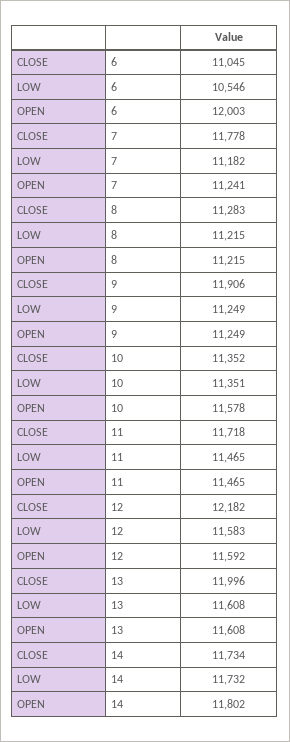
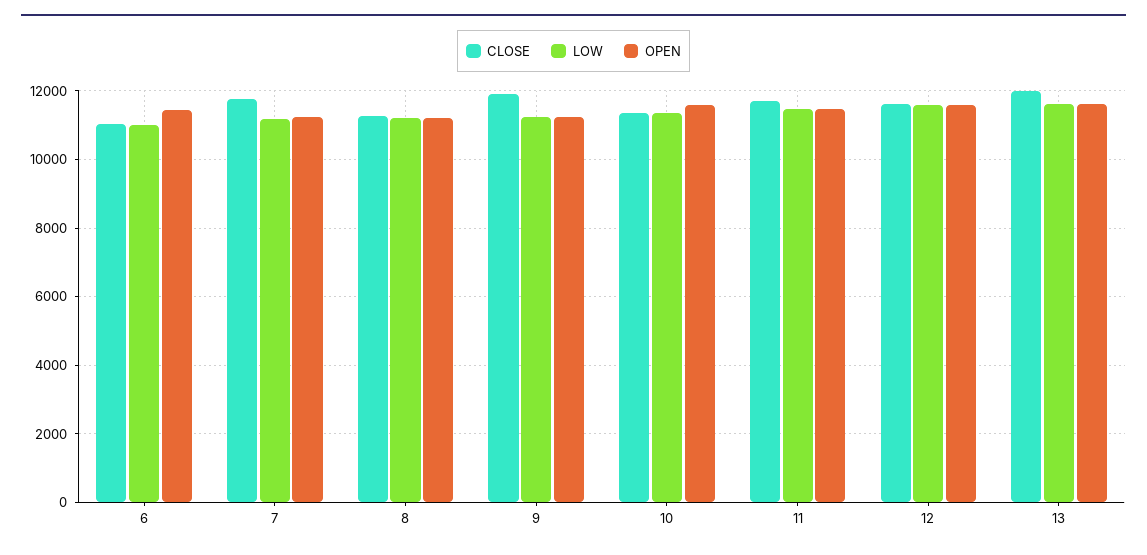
LOW, 6: 10546 -> 11000
OPEN, 6: 12003 -> 11400
CLOSE, 12: 12182 -> 11600
CLOSE, 14: 11734 -> none
LOW, 14: 11732 -> none
OPEN, 14: 11802 -> none

